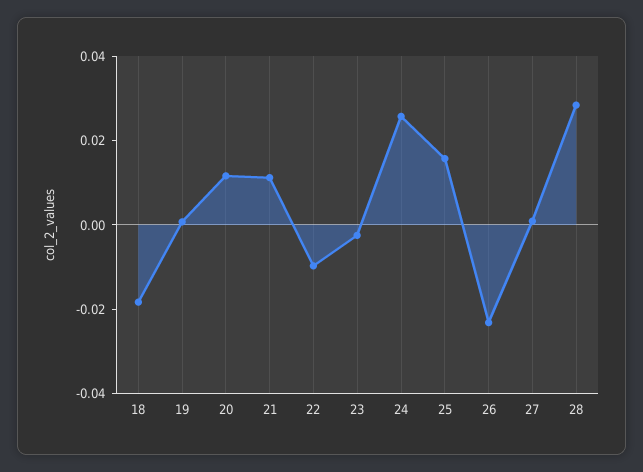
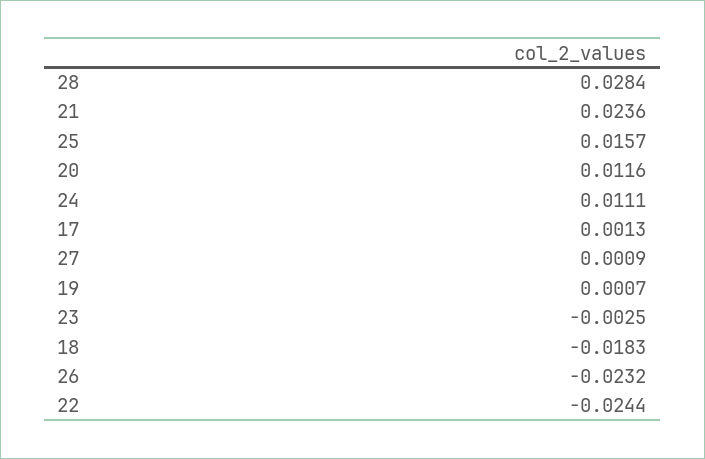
21: 0.01 -> 0.0236
22: -0.01 -> -0.0244
24: 0.025 -> 0.0111
17: none -> 0.0013

